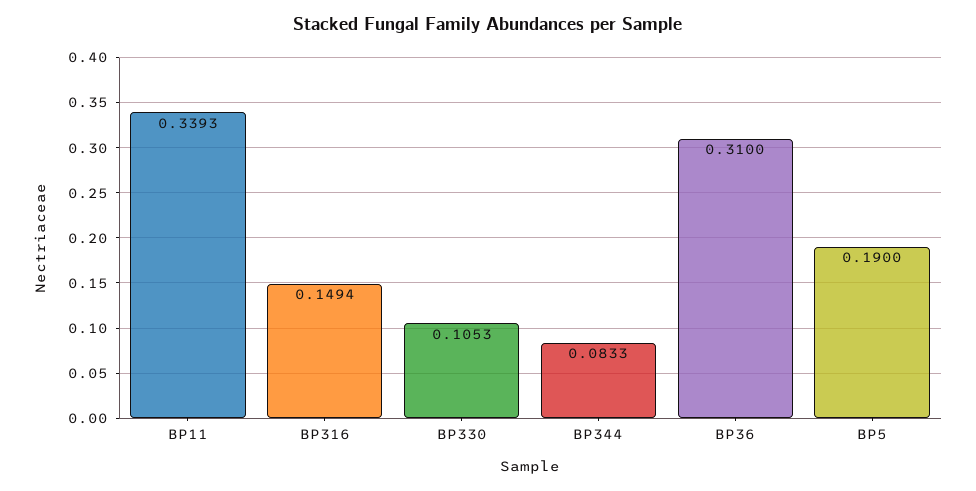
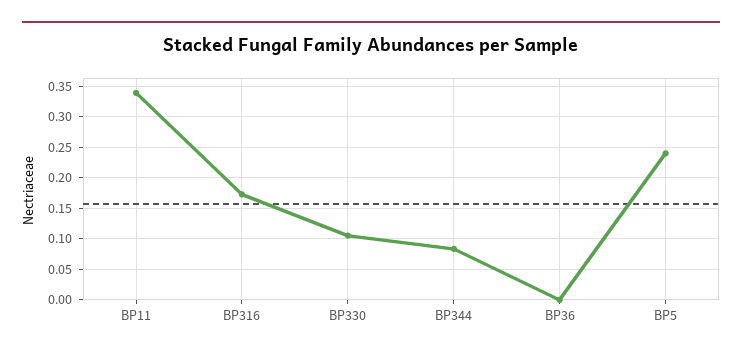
BP316: 0.1494 -> 0.17
BP36: 0.31 -> 0
BP5: 0.19 -> 0.24

